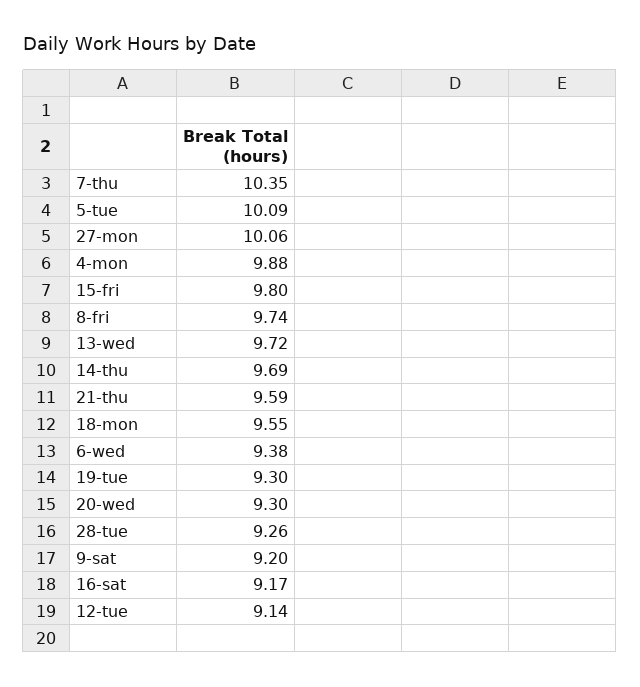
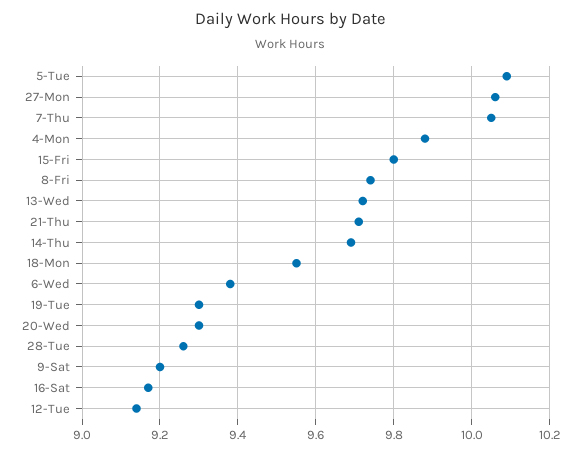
7-thu: 10.35 -> 10.05
21-thu: 9.59 -> 9.7

